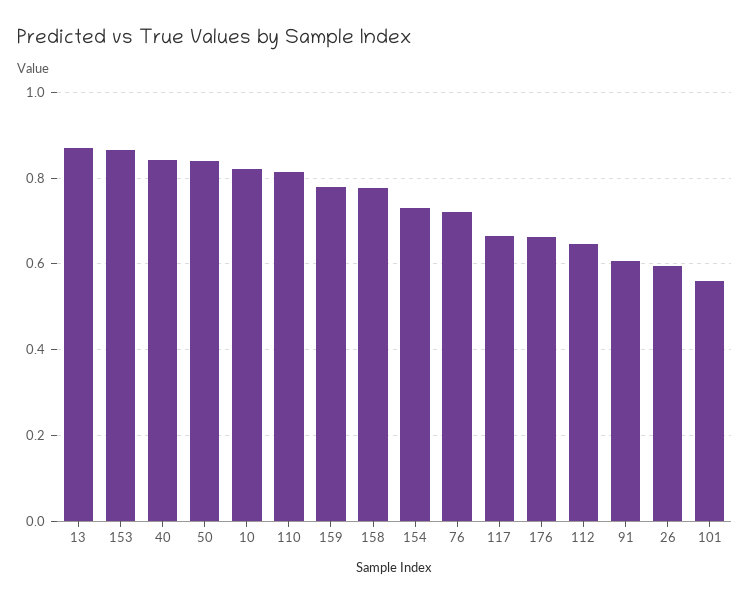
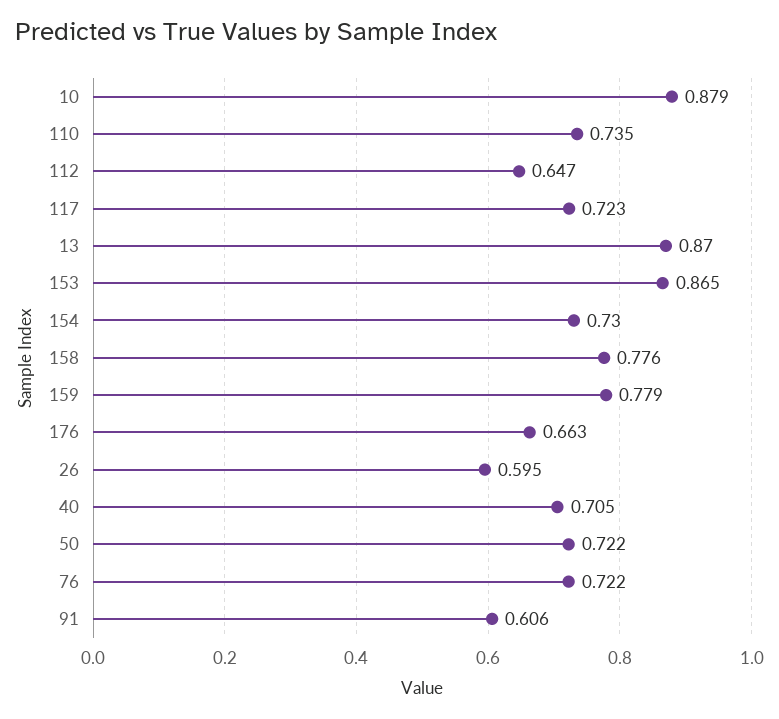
40: 0.84 -> 0.705
50: 0.84 -> 0.722
10: 0.82 -> 0.879
110: 0.82 -> 0.735
117: 0.66 -> 0.723
101: 0.56 -> none

